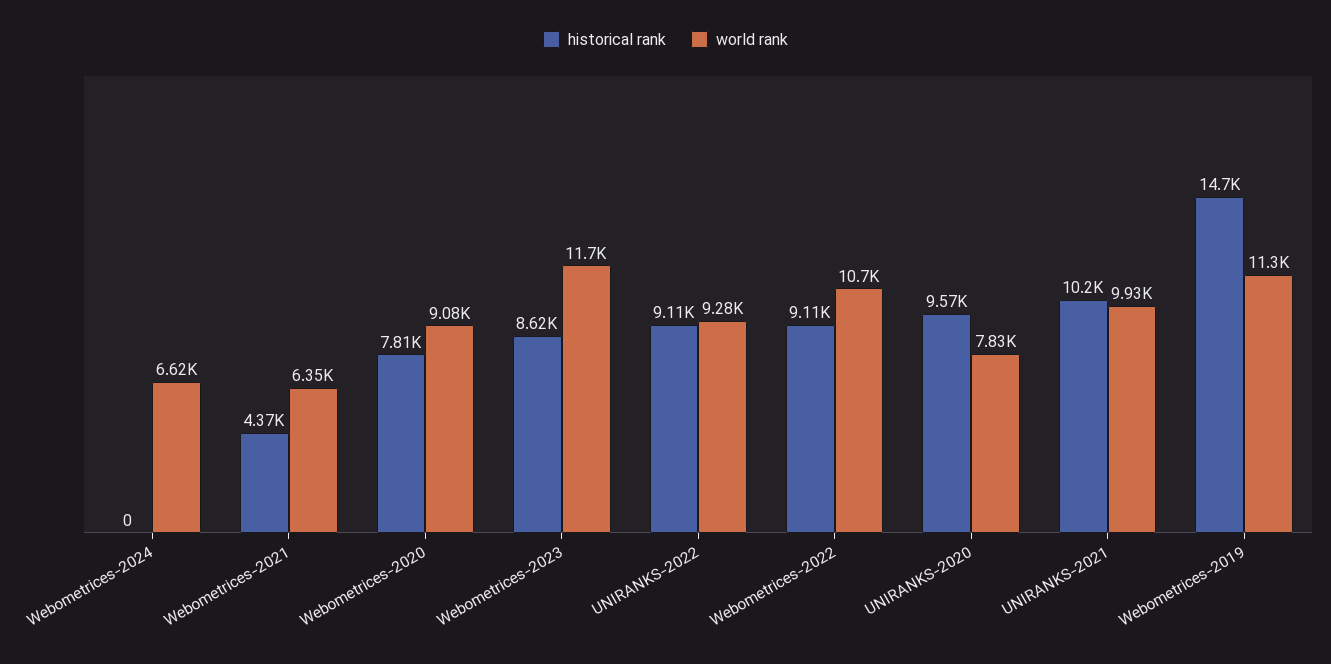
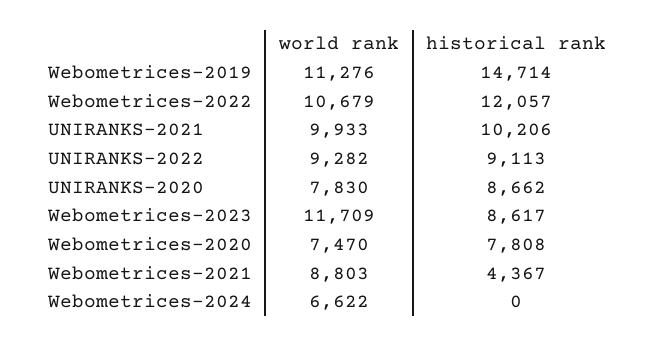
world rank, Webometrices-2021: 6350 -> 8803
world rank, Webometrices-2020: 9080 -> 7470
historical rank, Webometrices-2022: 9110 -> 12057
historical rank, UNIRANKS-2020: 9570 -> 8662

